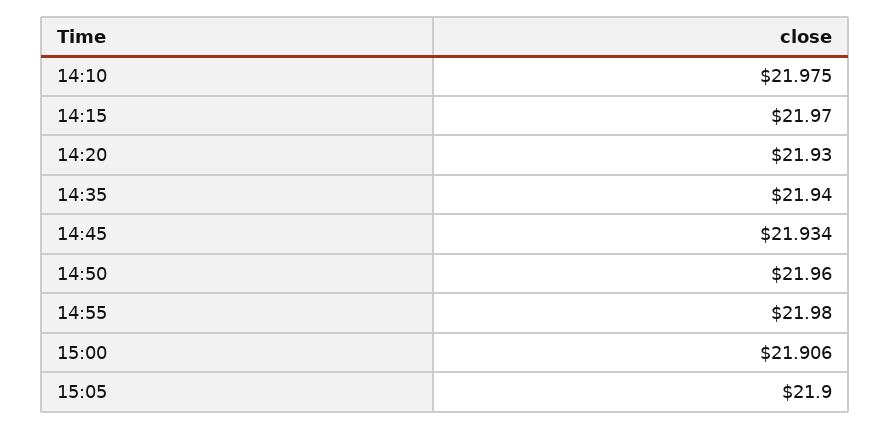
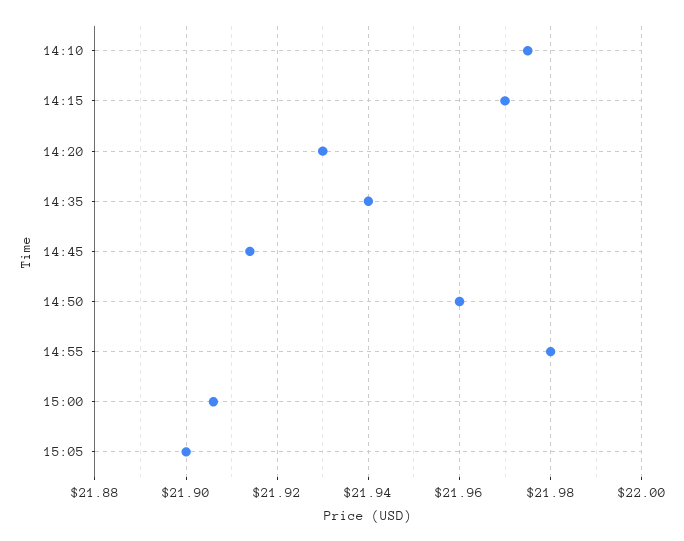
14:45: 21.934 -> 21.915

